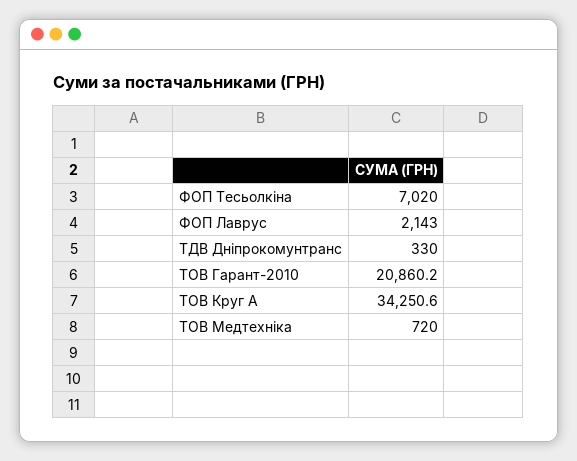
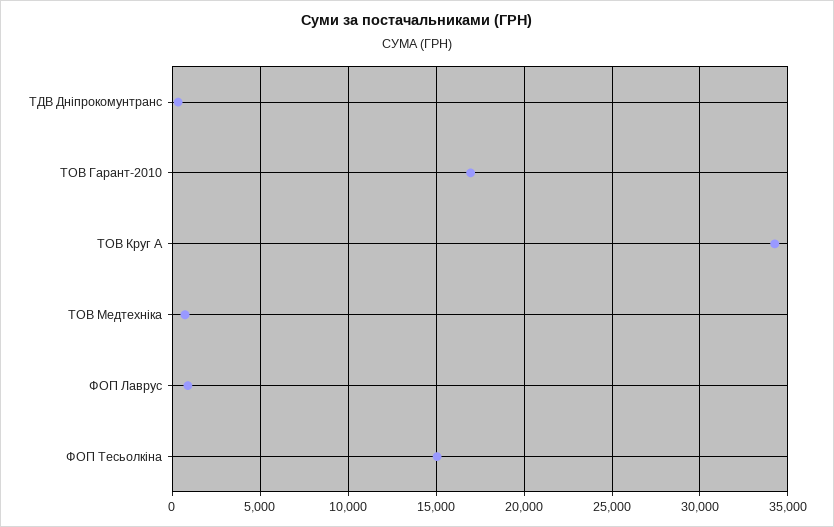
ФОП Тесьолкіна: 7020 -> 15000
ФОП Лаврус: 2143 -> 1000
ТОВ Гарант-2010: 20860.2 -> 17000

